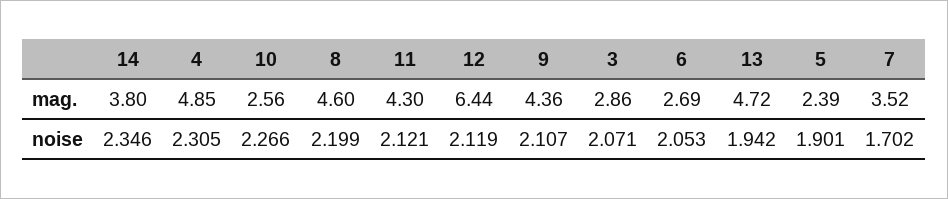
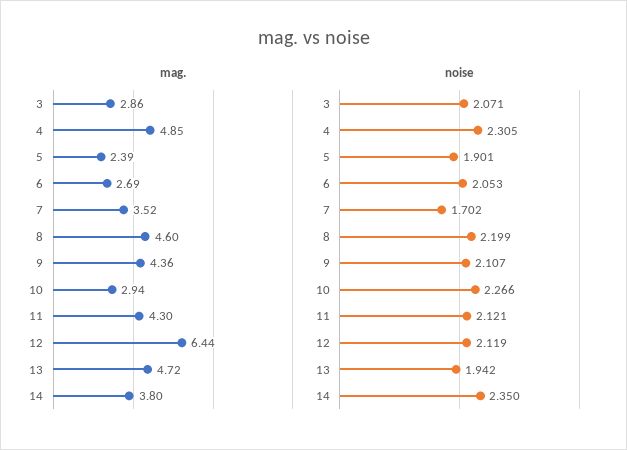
mag., 10: 2.56 -> 2.94
noise, 14: 2.346 -> 2.35

